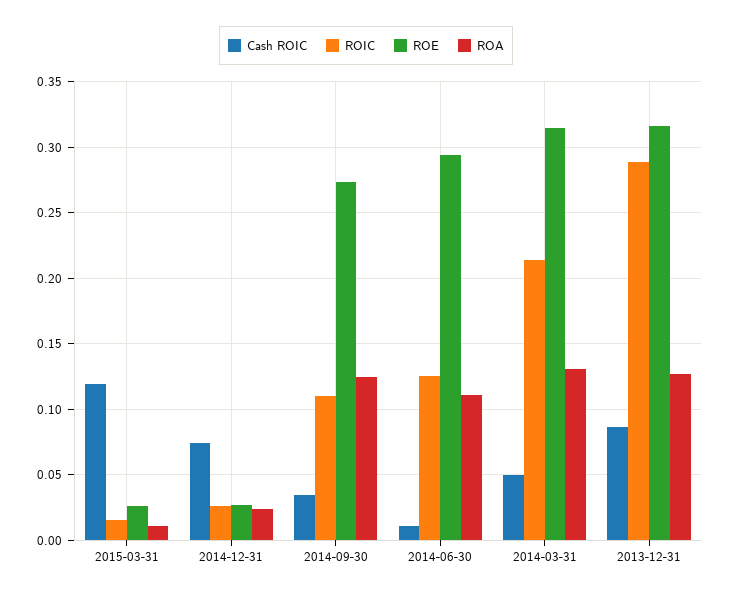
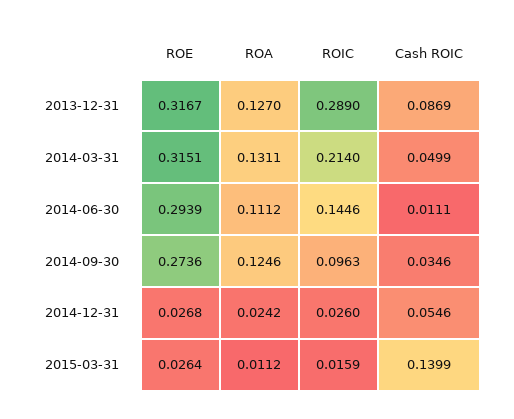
Cash ROIC, 2015-03-31: 0.12 -> 0.1399
Cash ROIC, 2014-12-31: 0.075 -> 0.0546
ROIC, 2014-09-30: 0.11 -> 0.0963
ROIC, 2014-06-30: 0.125 -> 0.1446

